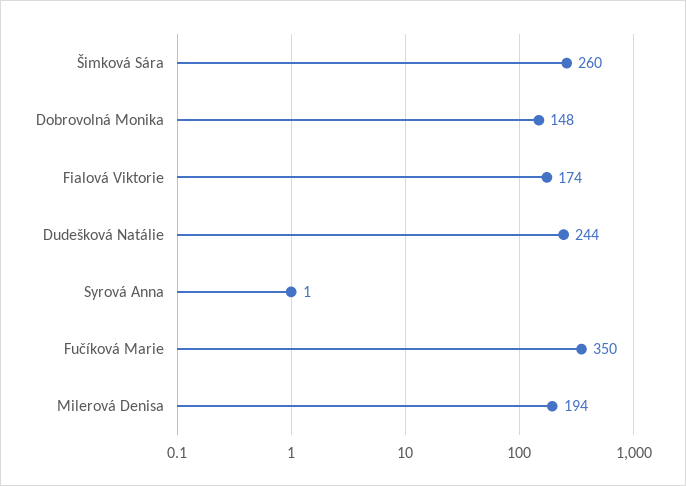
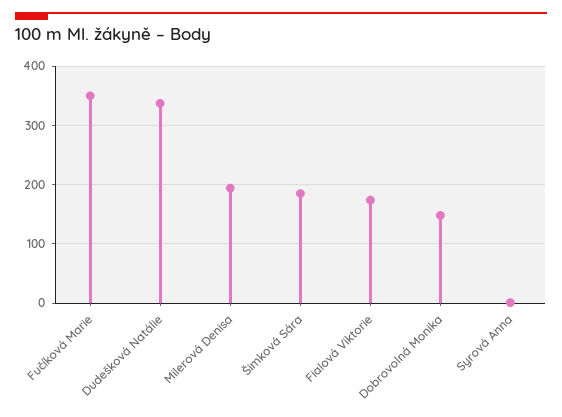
Šimková Sára: 260 -> 180
Dudešková Natálie: 244 -> 340

